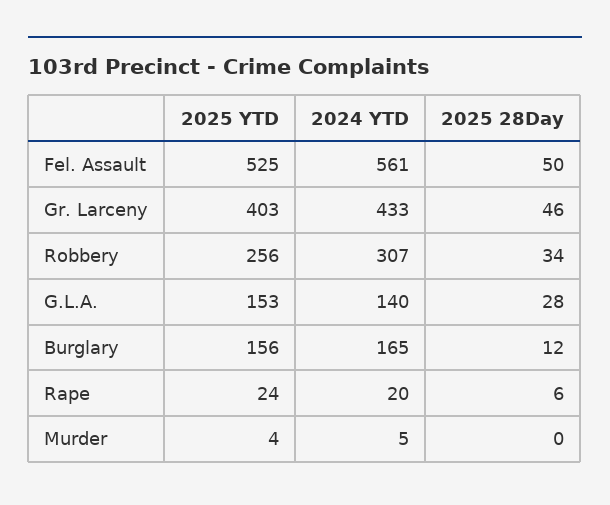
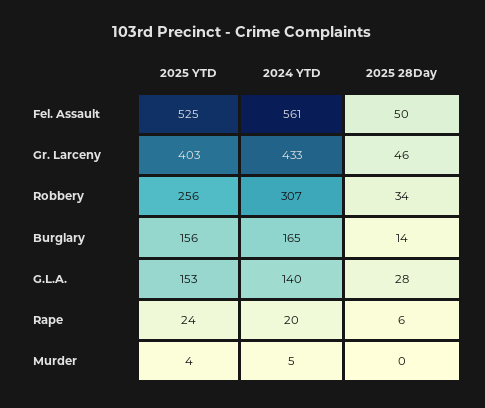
2025 28Day, Burglary: 12 -> 14

